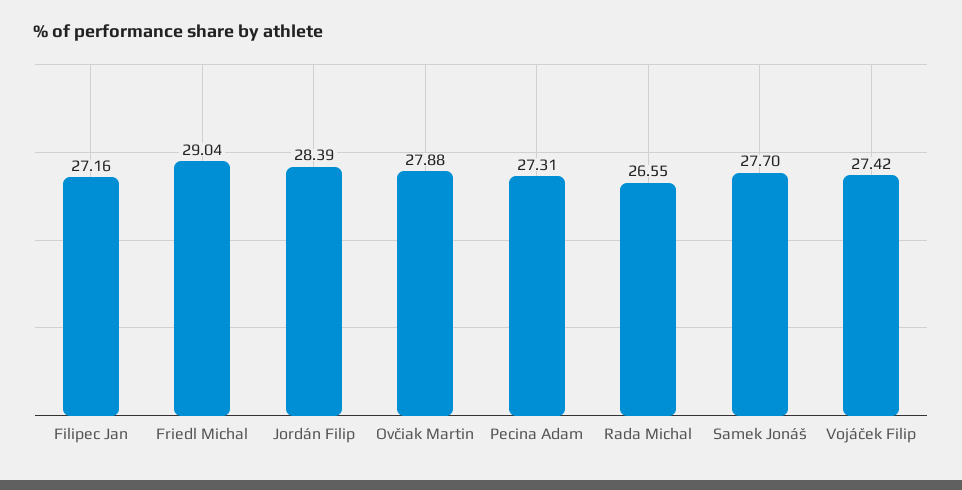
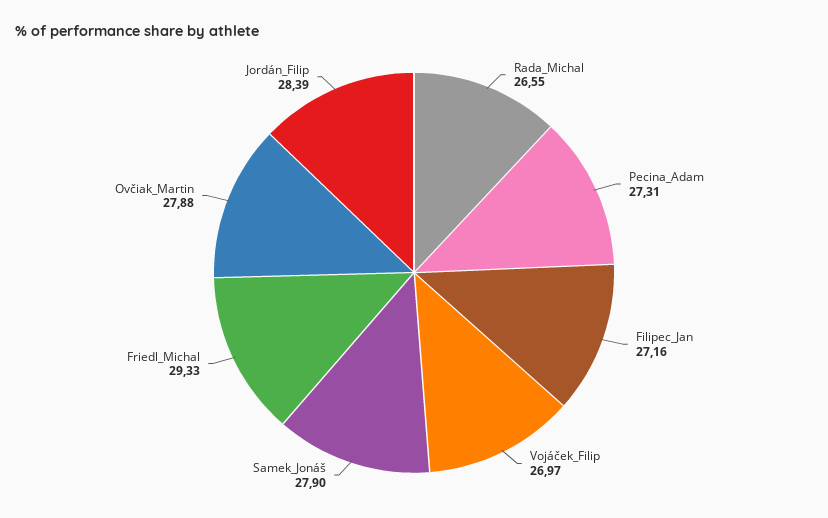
Friedl Michal: 29.04 -> 29.33
Samek Jonáš: 27.7 -> 27.9
Vojáček Filip: 27.42 -> 26.97

